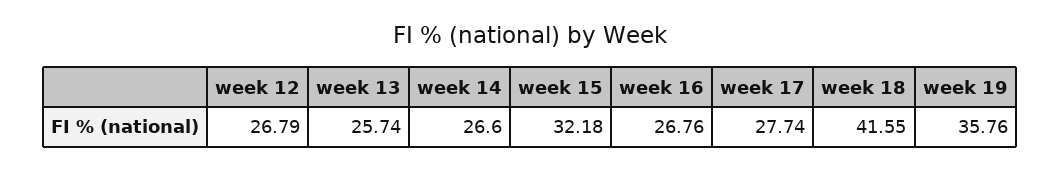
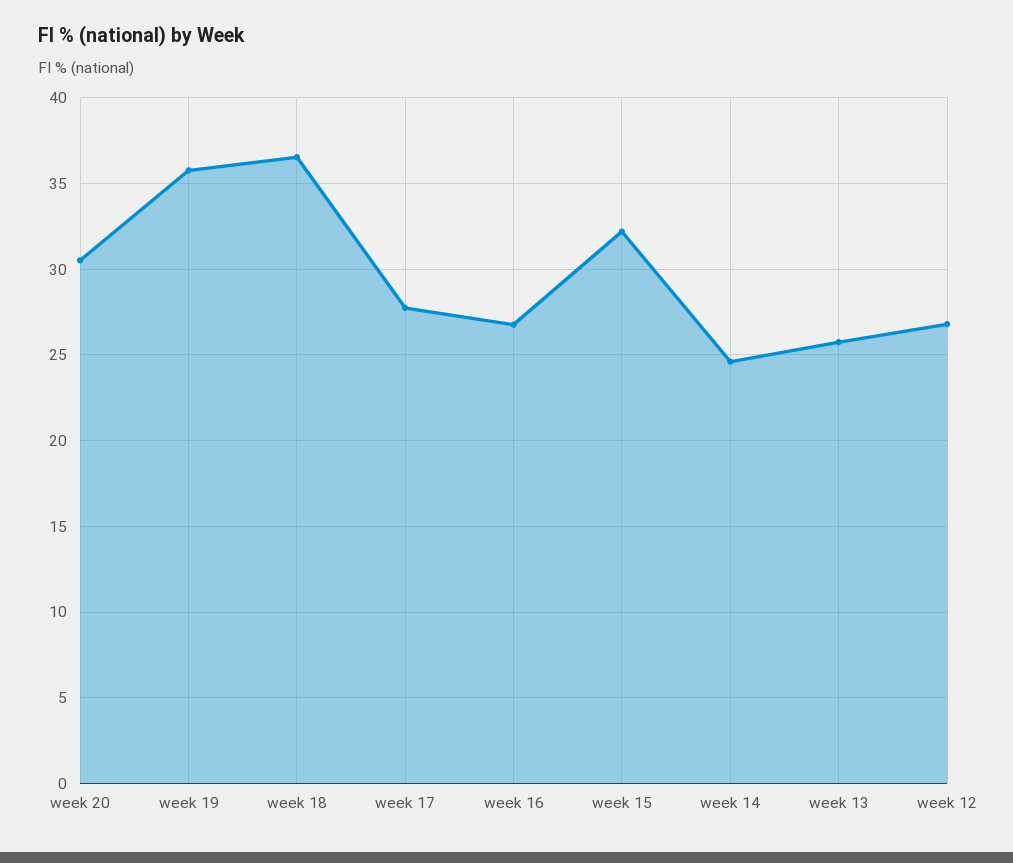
week 14: 26.6 -> 24.5
week 18: 41.55 -> 36.5
week 20: none -> 30.5

